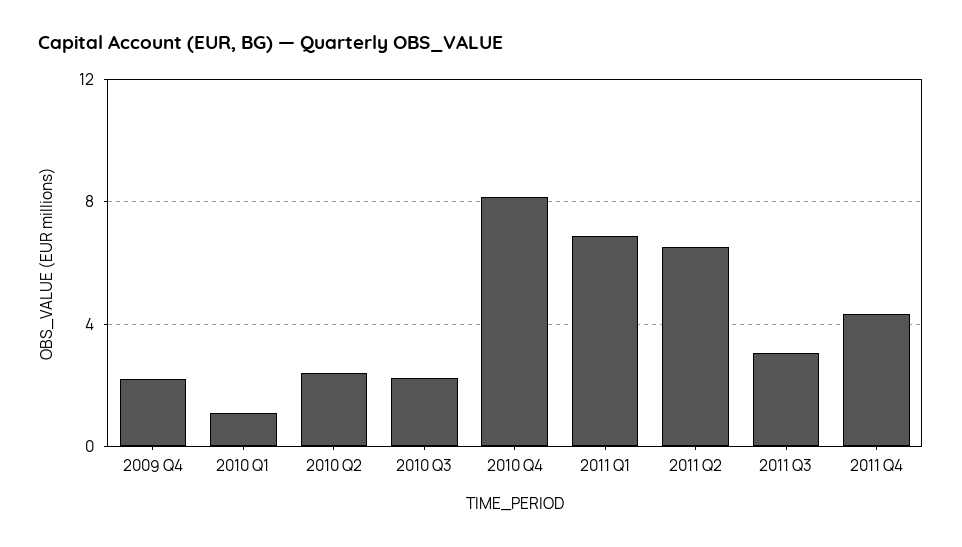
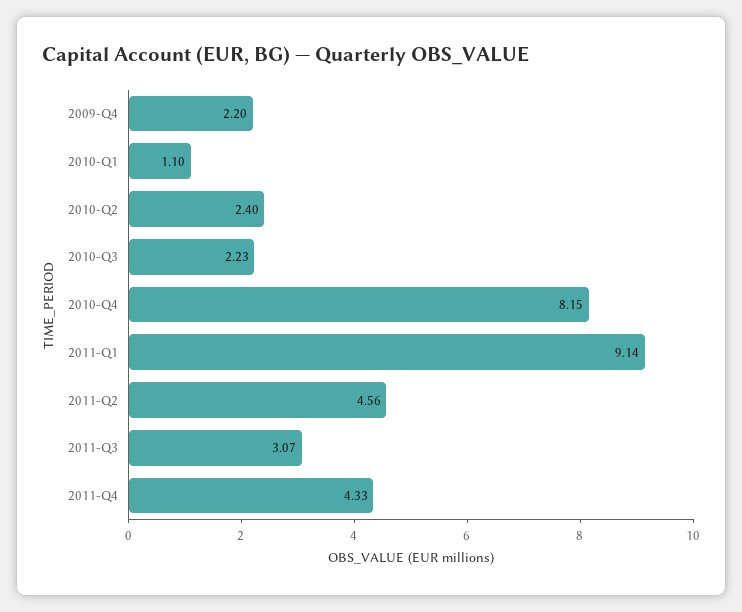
2011 Q1: 7 -> 9.14
2011 Q2: 6.5 -> 4.56

